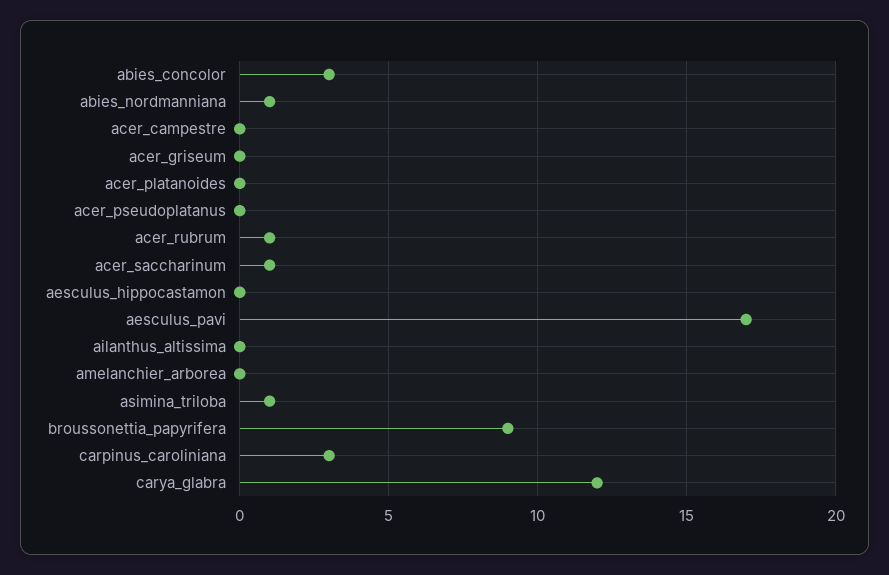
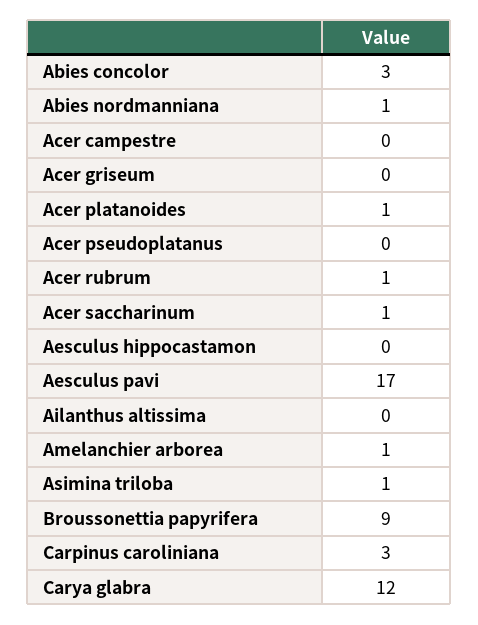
acer_platanoides: 0 -> 1
amelanchier_arborea: 0 -> 1

